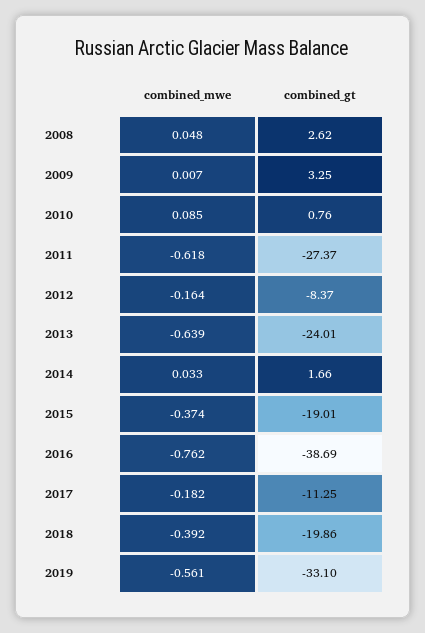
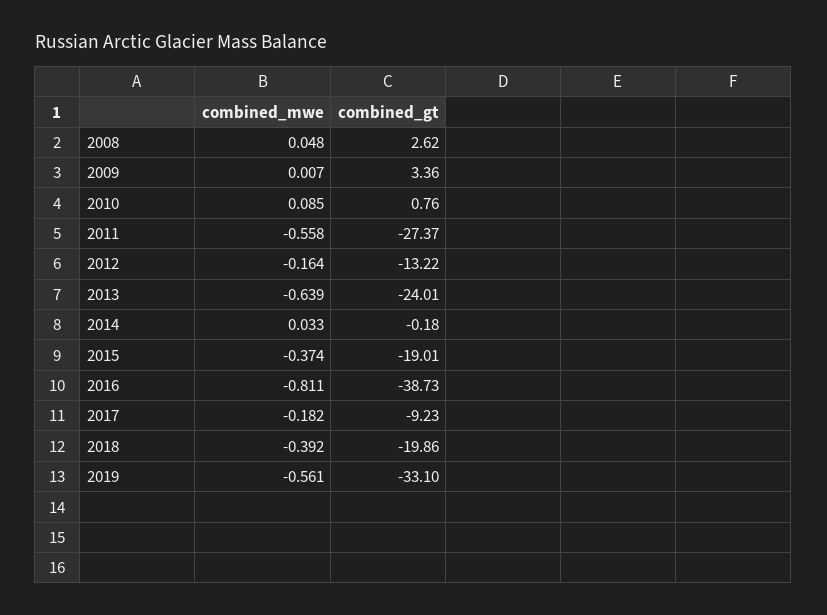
combined_gt, 2009: 3.25 -> 3.36
combined_mwe, 2011: -0.618 -> -0.558
combined_gt, 2012: -8.37 -> -13.22
combined_gt, 2014: 1.66 -> -0.18
combined_mwe, 2016: -0.762 -> -0.811
combined_gt, 2016: -38.69 -> -38.73
combined_gt, 2017: -11.25 -> -9.23

